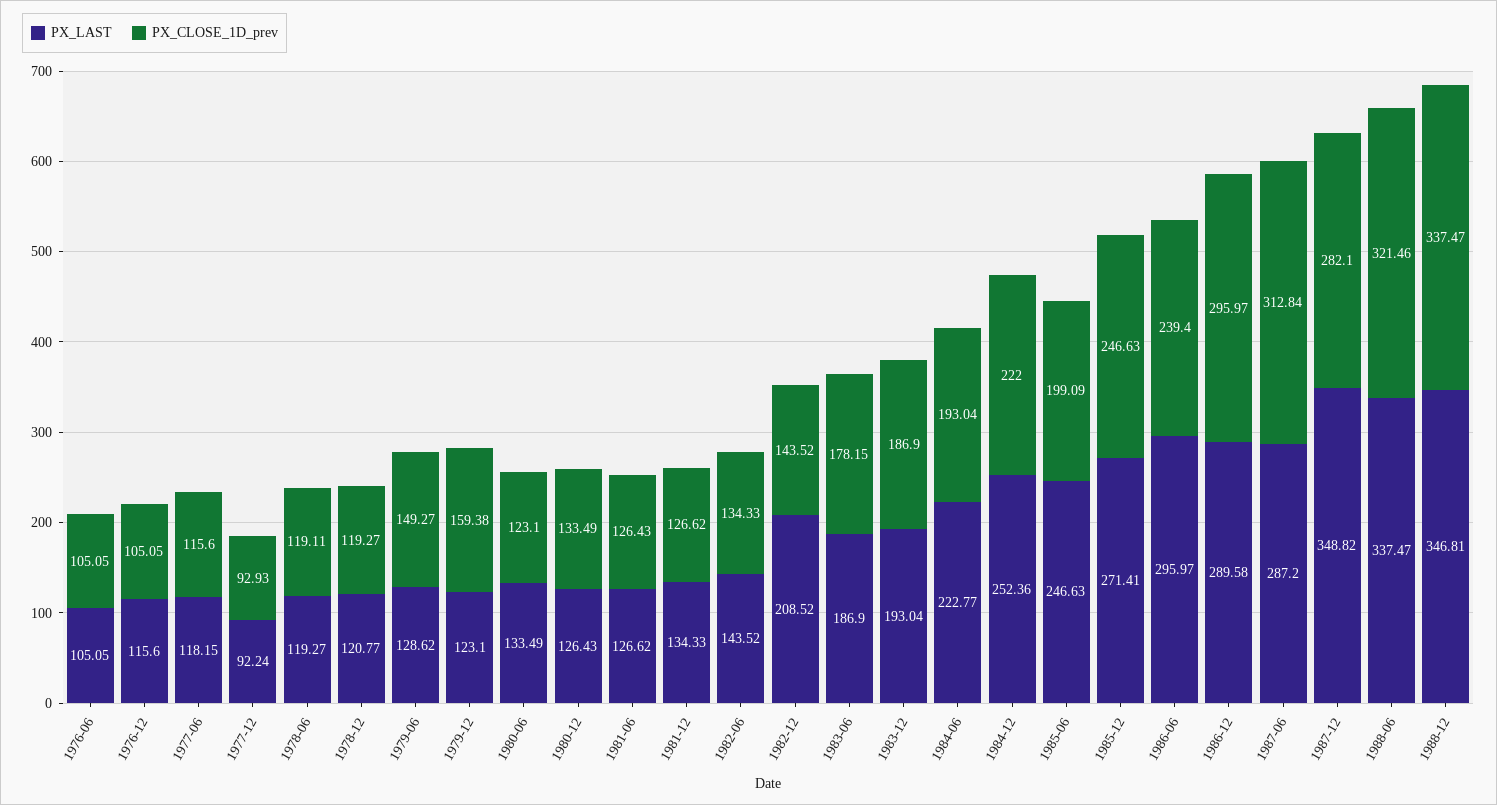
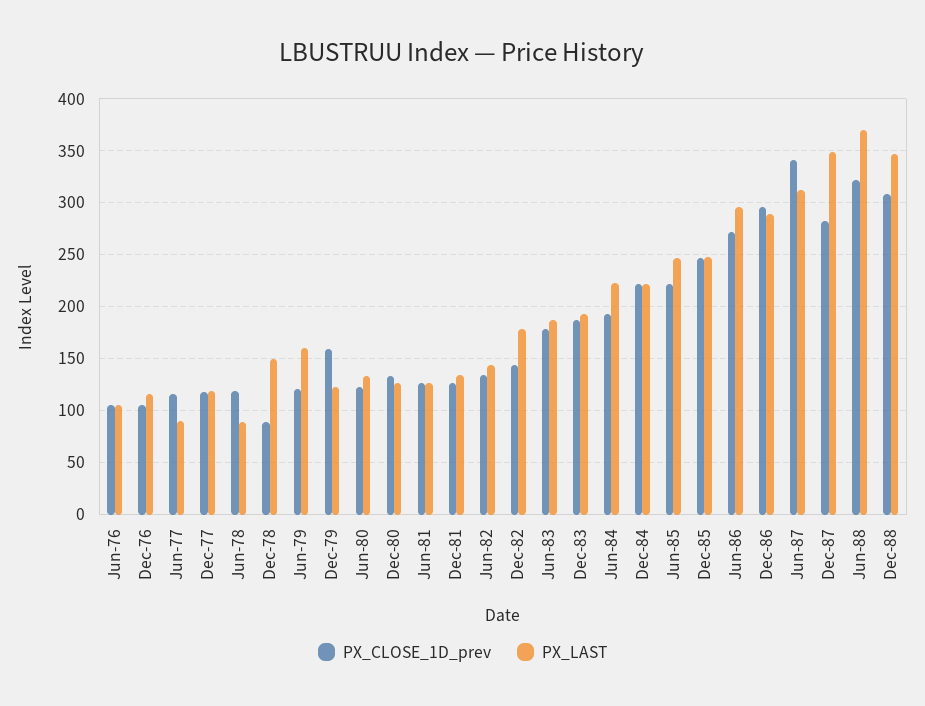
PX_LAST, 1977-06: 118.15 -> 90
PX_LAST, 1977-12: 92.24 -> 120
PX_CLOSE_1D_prev, 1977-12: 92.93 -> 120
PX_LAST, 1978-06: 119.27 -> 90
PX_LAST, 1978-12: 120.77 -> 150
PX_CLOSE_1D_prev, 1978-12: 119.27 -> 90
PX_LAST, 1979-06: 128.62 -> 160
PX_CLOSE_1D_prev, 1979-06: 149.27 -> 120
PX_LAST, 1982-12: 208.52 -> 180
PX_LAST, 1984-12: 252.36 -> 220
PX_CLOSE_1D_prev, 1985-06: 199.09 -> 220
PX_LAST, 1985-12: 271.41 -> 250
PX_CLOSE_1D_prev, 1986-06: 239.4 -> 270
PX_LAST, 1987-06: 287.2 -> 310
PX_CLOSE_1D_prev, 1987-06: 312.84 -> 340
PX_LAST, 1988-06: 337.47 -> 370
PX_CLOSE_1D_prev, 1988-12: 337.47 -> 310

